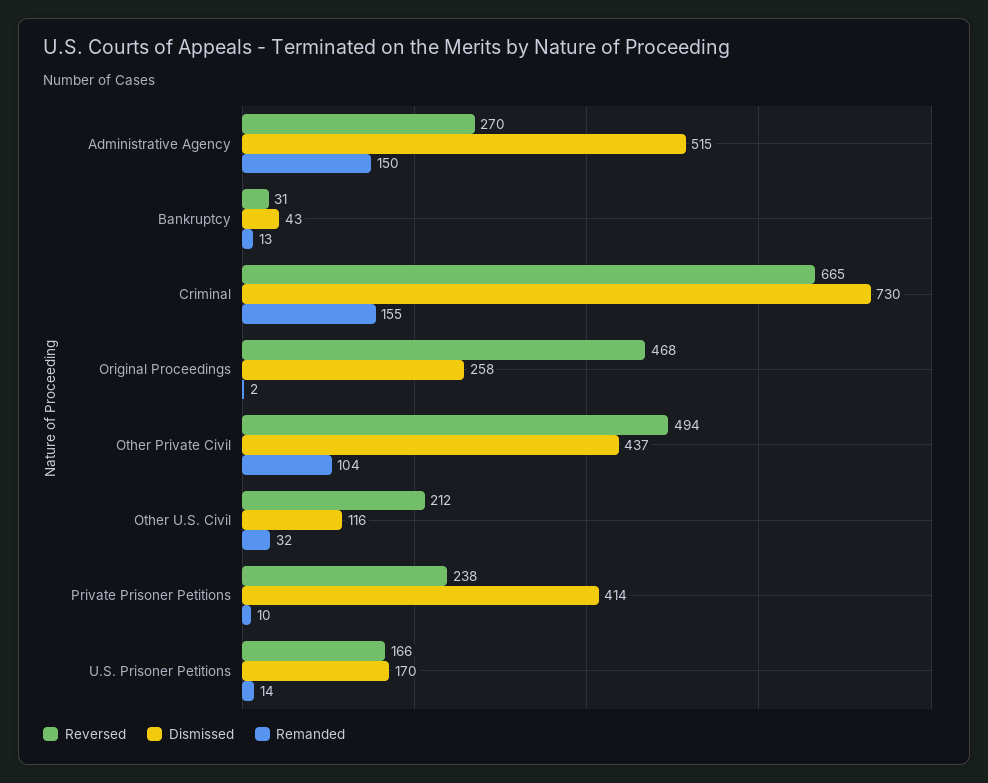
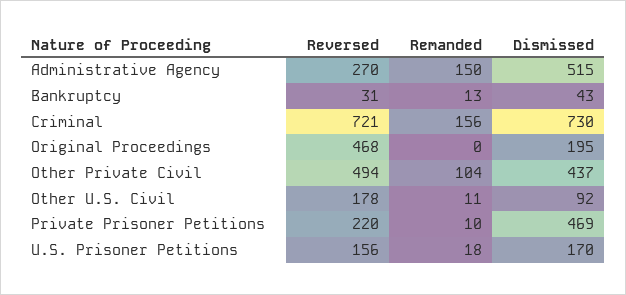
Reversed, Criminal: 665 -> 721
Remanded, Criminal: 155 -> 156
Dismissed, Original Proceedings: 258 -> 195
Remanded, Original Proceedings: 2 -> 0
Reversed, Other U.S. Civil: 212 -> 178
Dismissed, Other U.S. Civil: 116 -> 92
Remanded, Other U.S. Civil: 32 -> 11
Reversed, Private Prisoner Petitions: 238 -> 220
Dismissed, Private Prisoner Petitions: 414 -> 469
Reversed, U.S. Prisoner Petitions: 166 -> 156
Remanded, U.S. Prisoner Petitions: 14 -> 18

